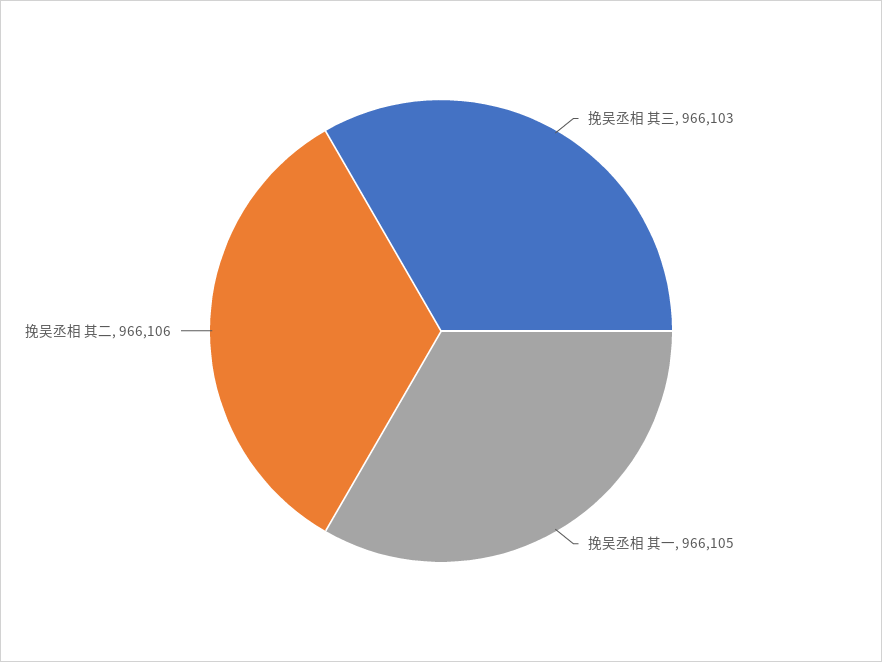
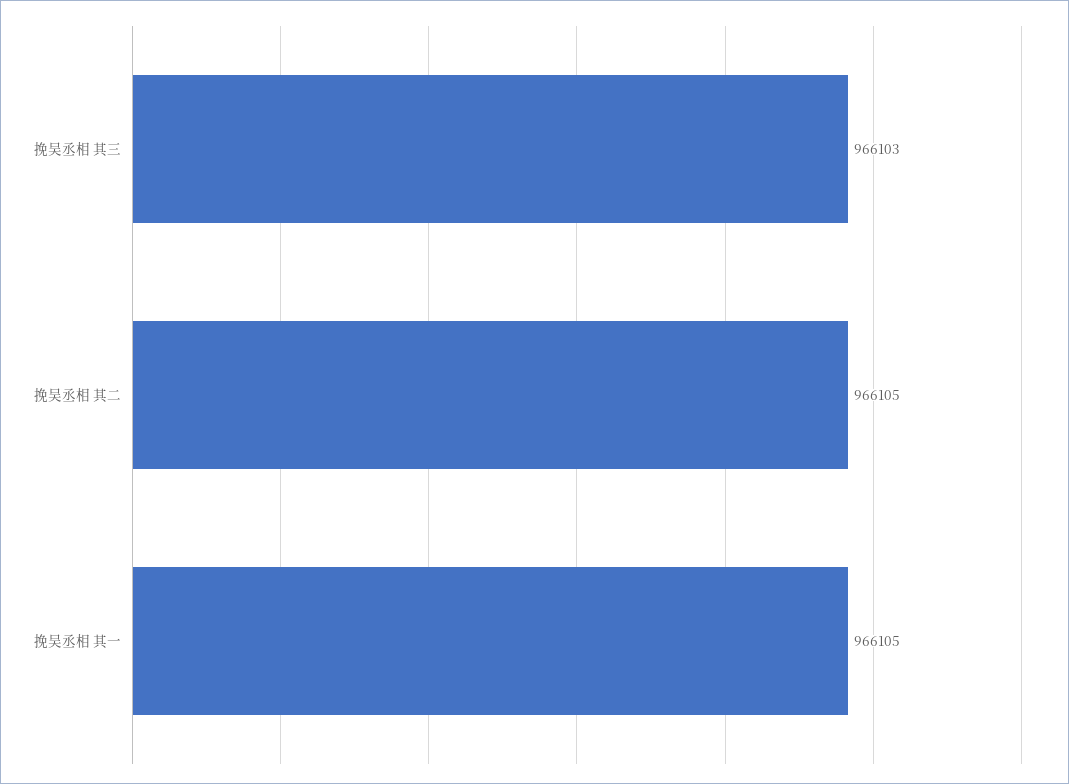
挽吴丞相 其二: 966106 -> 966105

